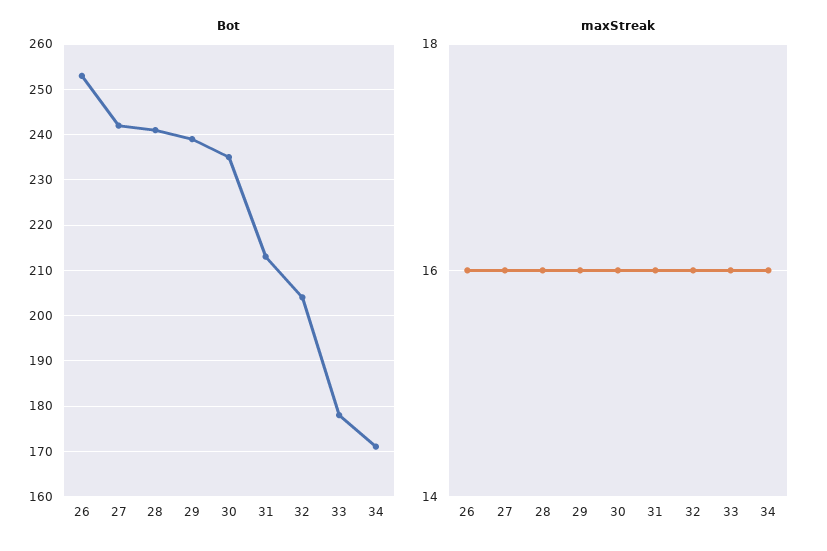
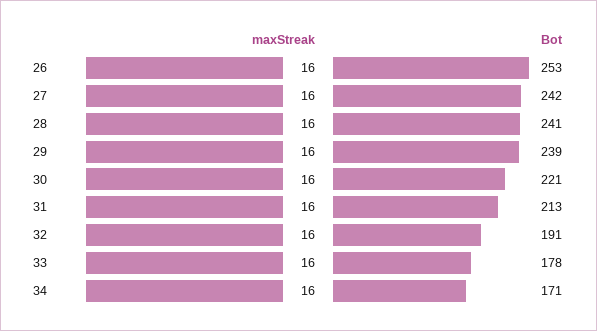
Bot, 30: 235 -> 221
Bot, 32: 205 -> 191

